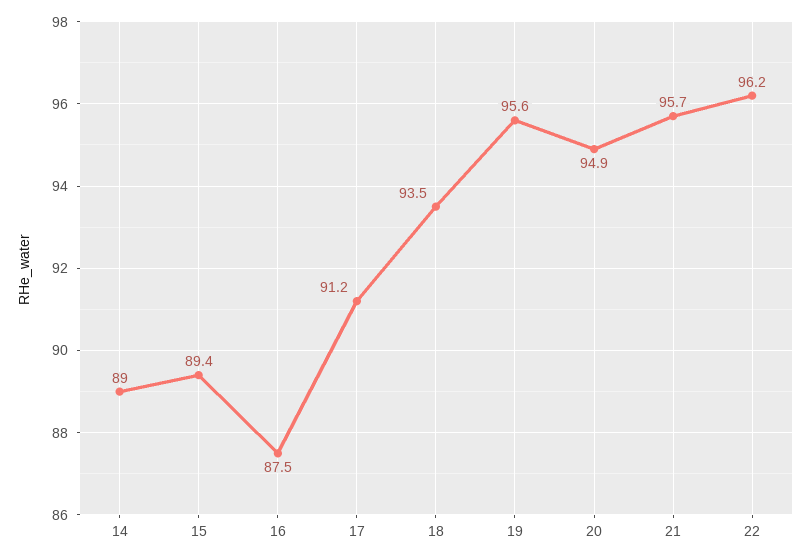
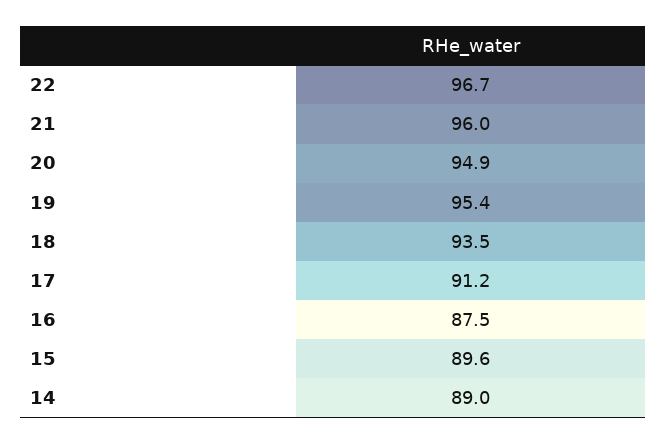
15: 89.4 -> 89.6
19: 95.6 -> 95.4
21: 95.7 -> 96
22: 96.2 -> 96.7

